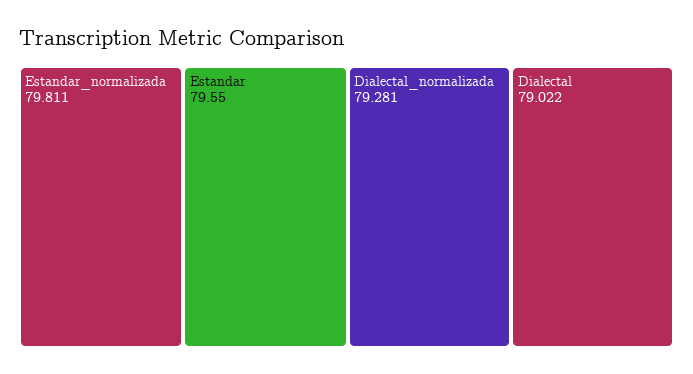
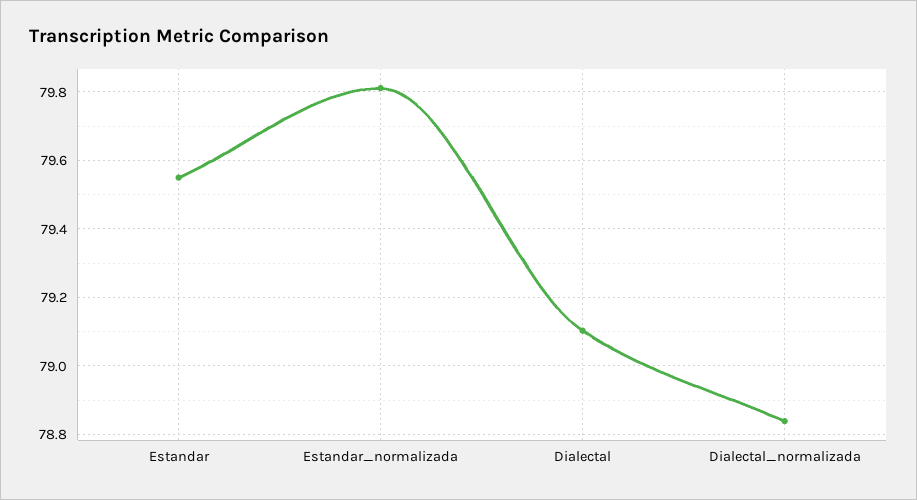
Dialectal_normalizada: 79.281 -> 78.84
Dialectal: 79.022 -> 79.1

